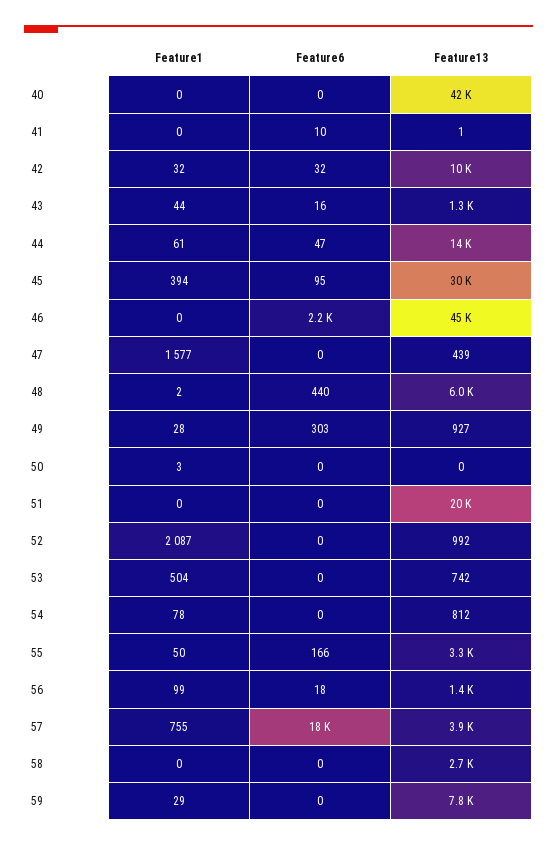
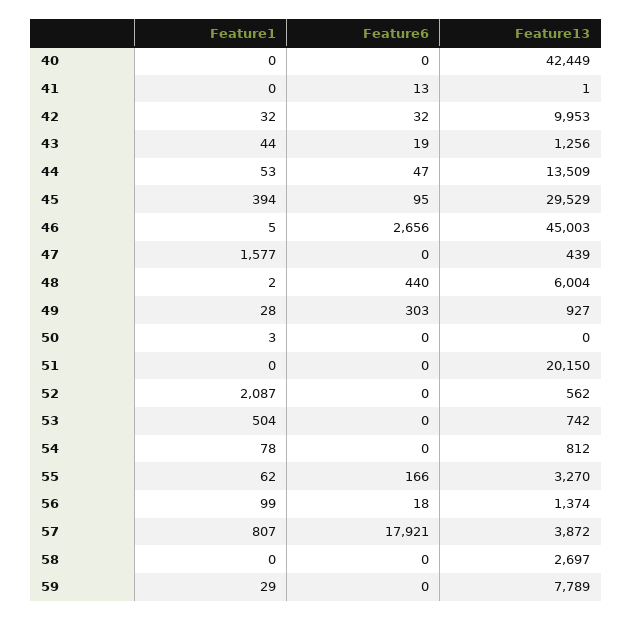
Feature6, 41: 10 -> 13
Feature6, 43: 16 -> 19
Feature1, 44: 61 -> 53
Feature1, 46: 0 -> 5
Feature6, 46: 2200 -> 2656
Feature13, 52: 992 -> 562
Feature1, 55: 50 -> 62
Feature1, 57: 755 -> 807

